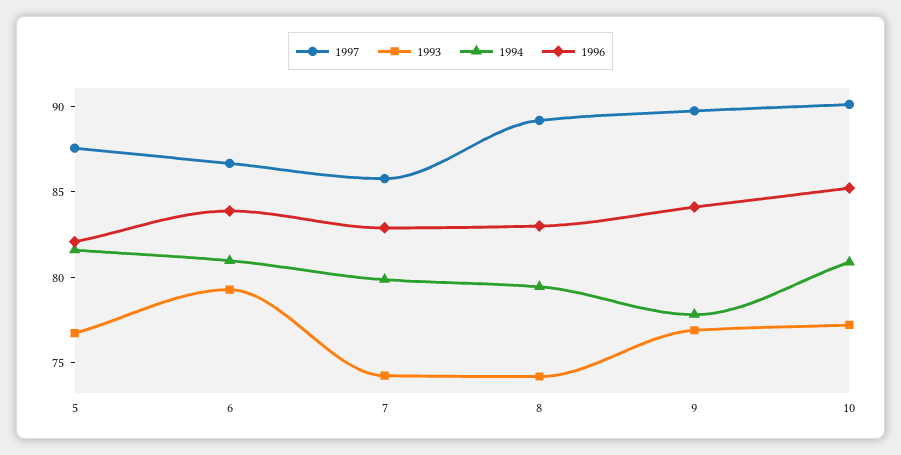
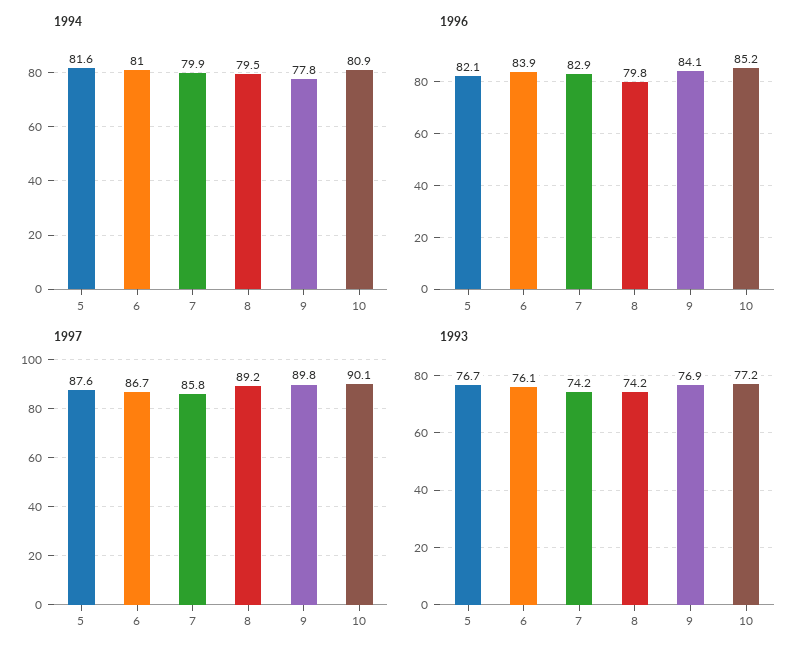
1993, 6: 79 -> 76.1
1996, 8: 83 -> 79.8

